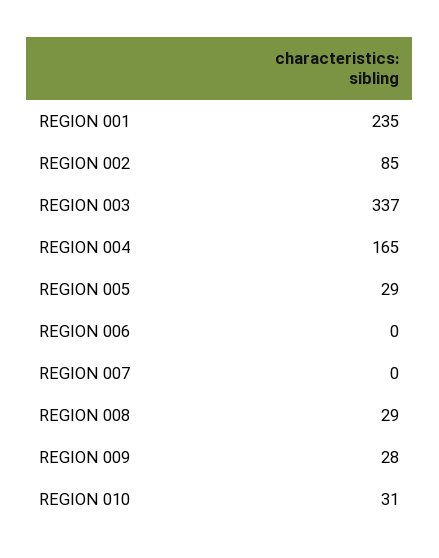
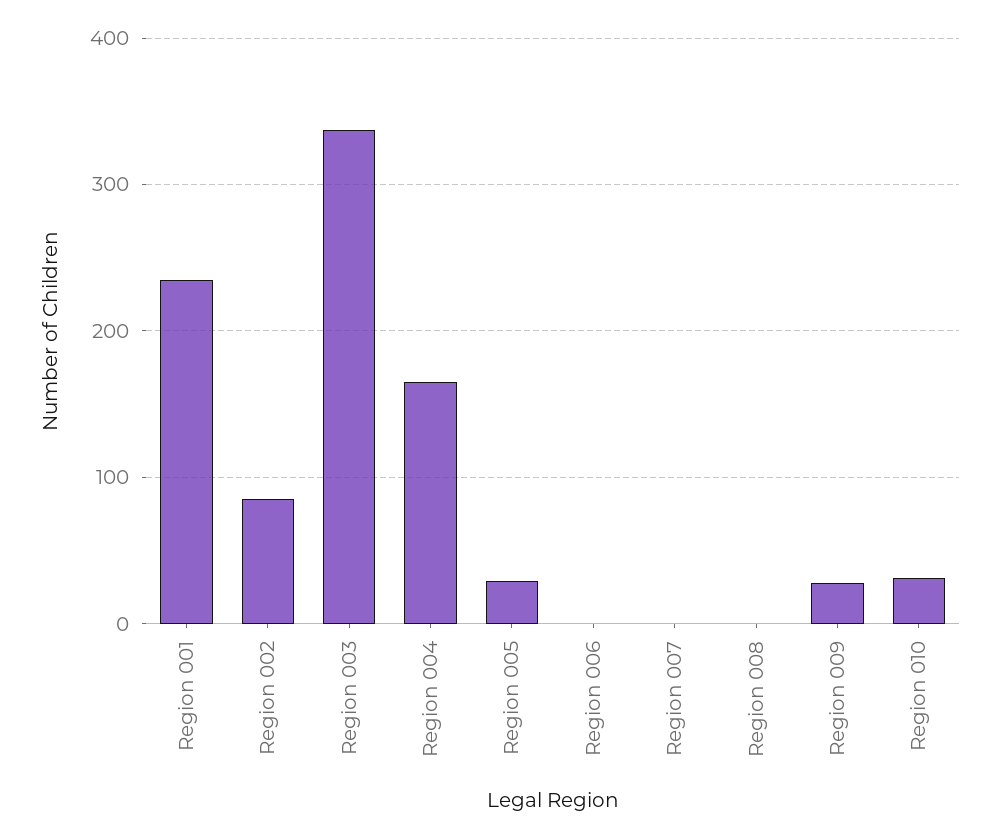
REGION 008: 29 -> 0

